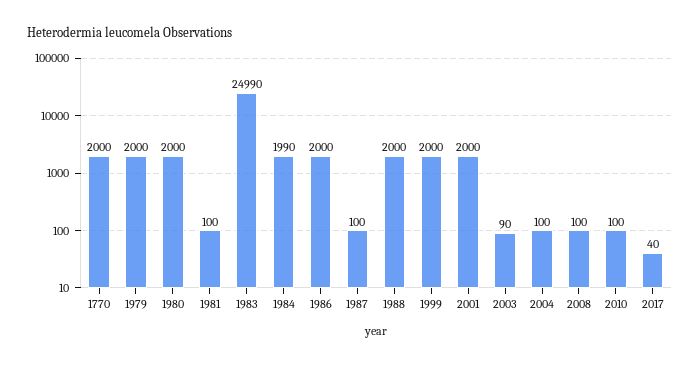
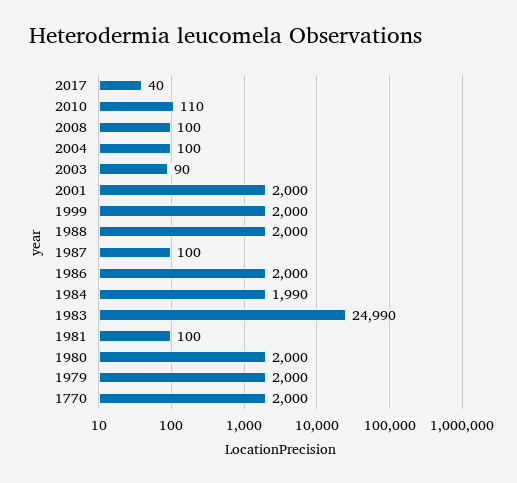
2010: 100 -> 110

